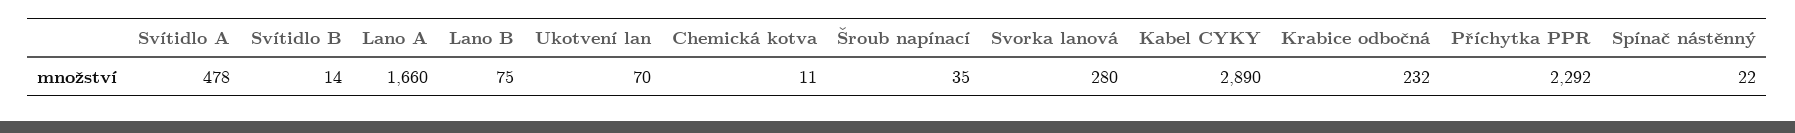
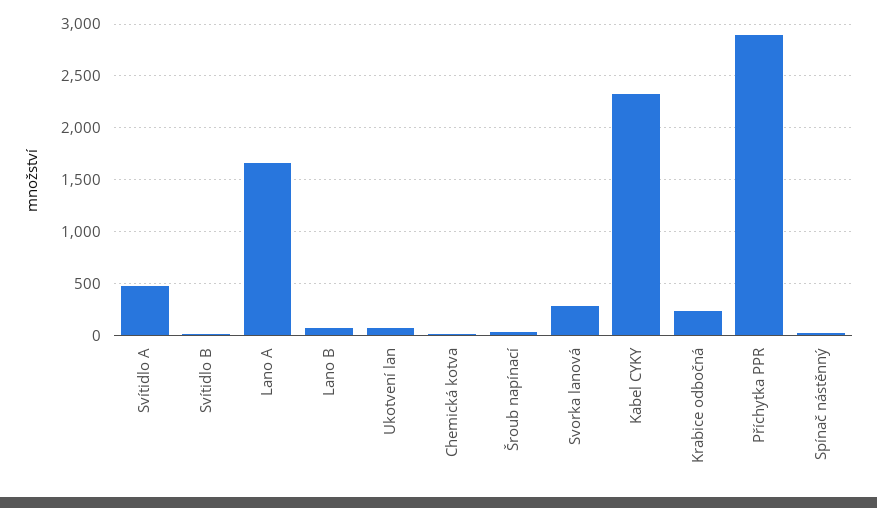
Kabel CYKY: 2890 -> 2300
Příchytka PPR: 2292 -> 2900

